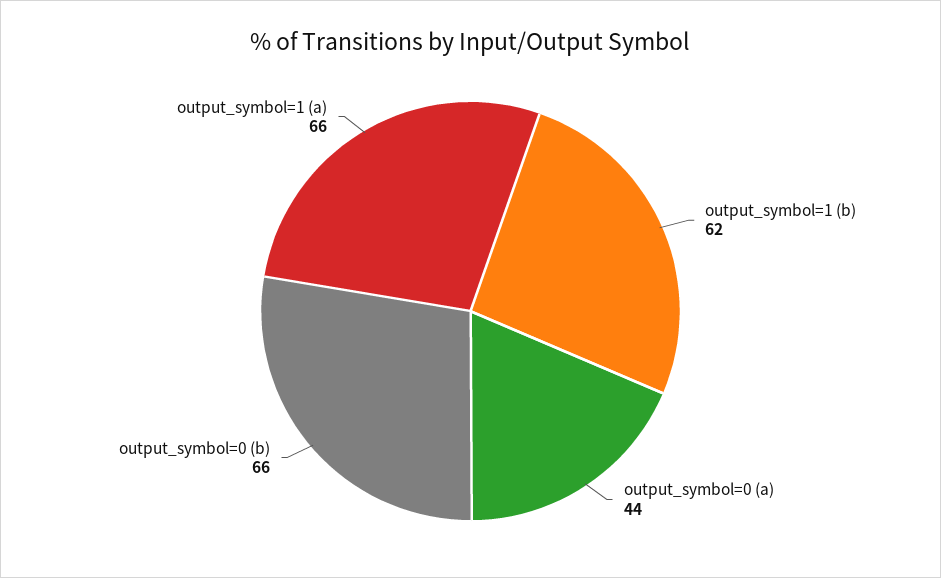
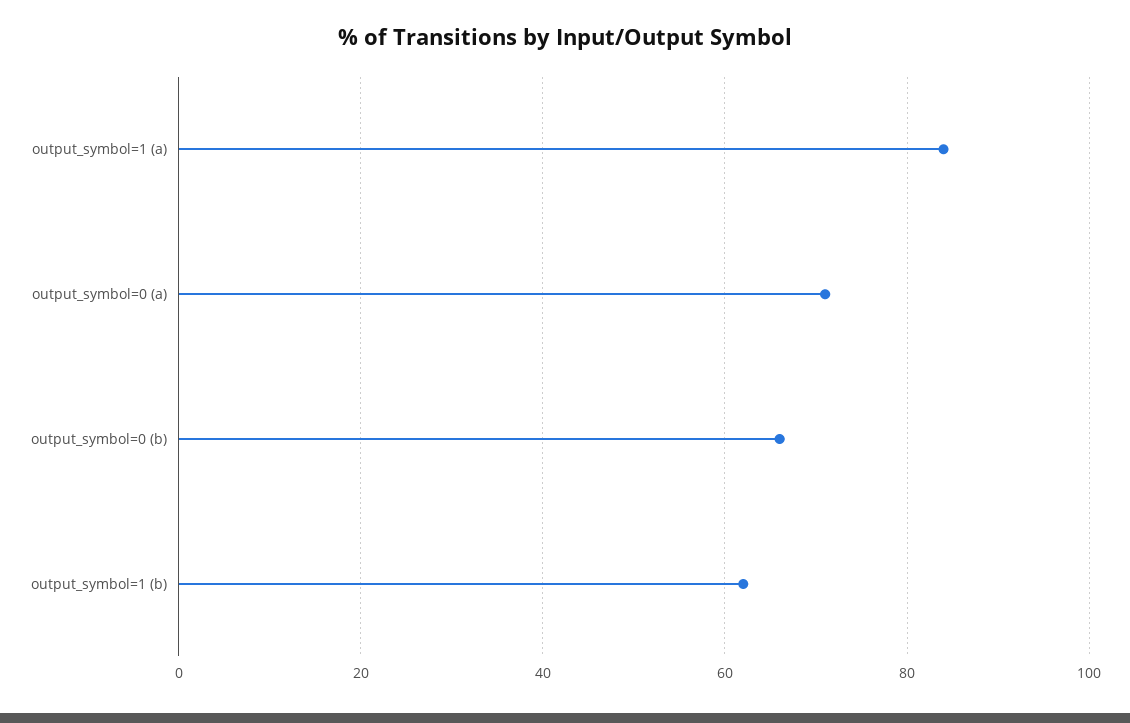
output_symbol=0 (a): 44 -> 70
output_symbol=1 (a): 66 -> 85

